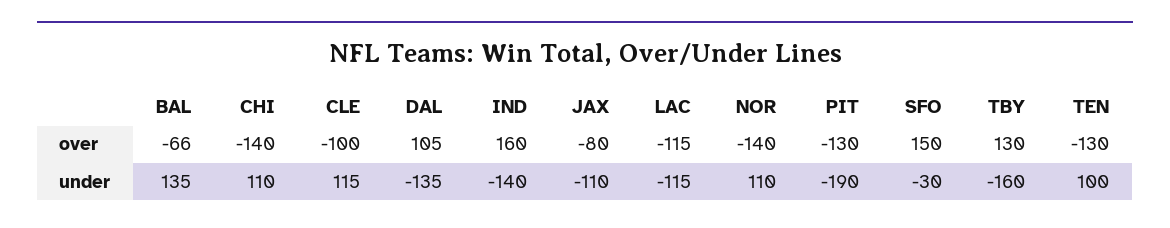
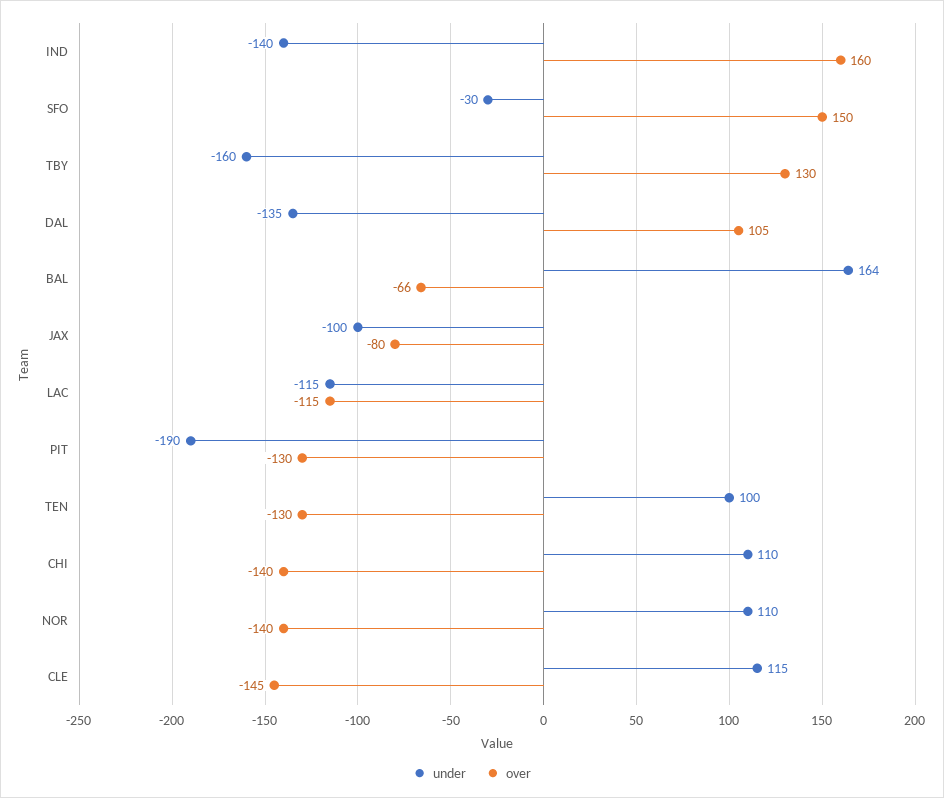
over, CLE: -100 -> -145
under, BAL: 135 -> 164
under, JAX: -110 -> -100

